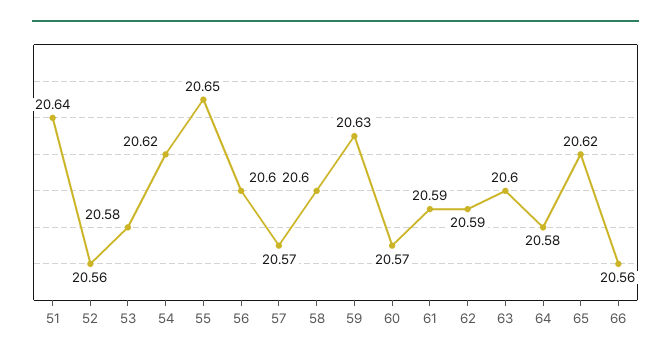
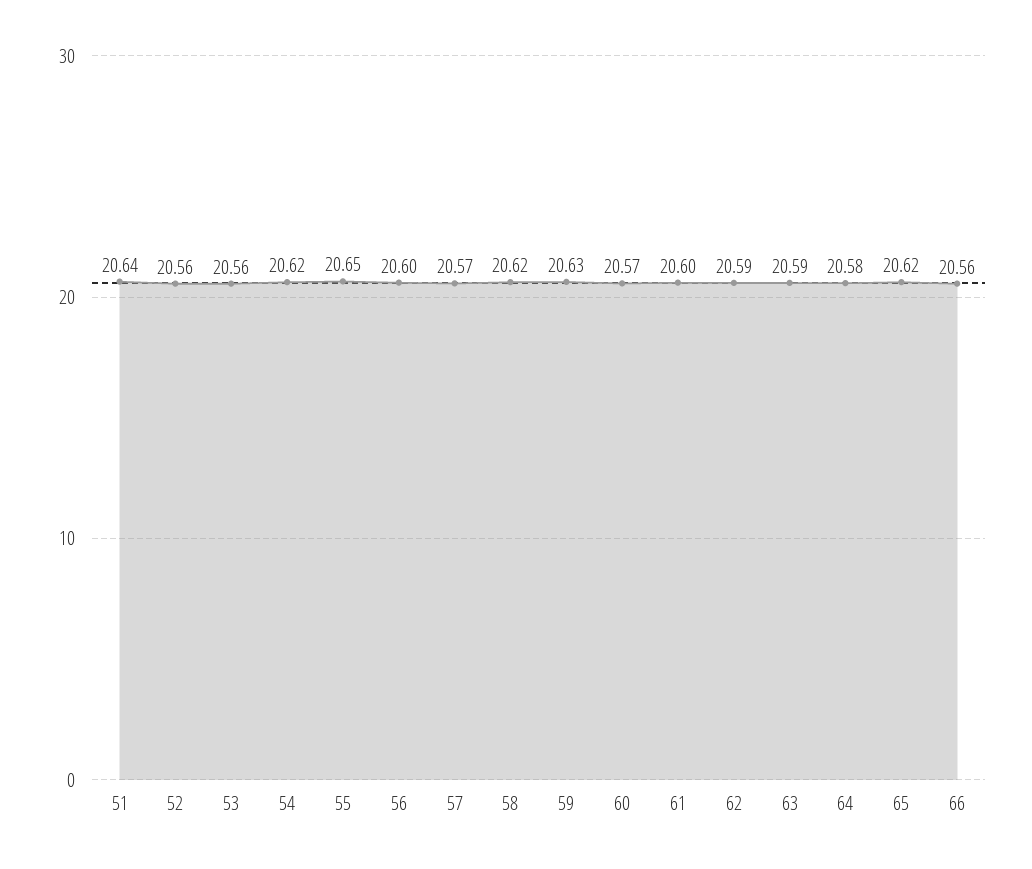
53: 20.58 -> 20.56
58: 20.6 -> 20.62
61: 20.59 -> 20.6
63: 20.6 -> 20.59

